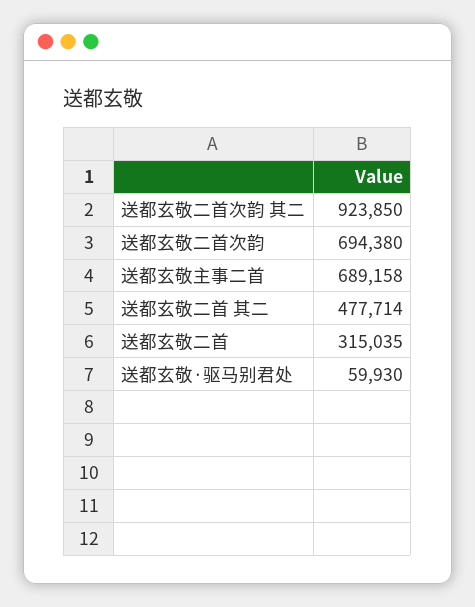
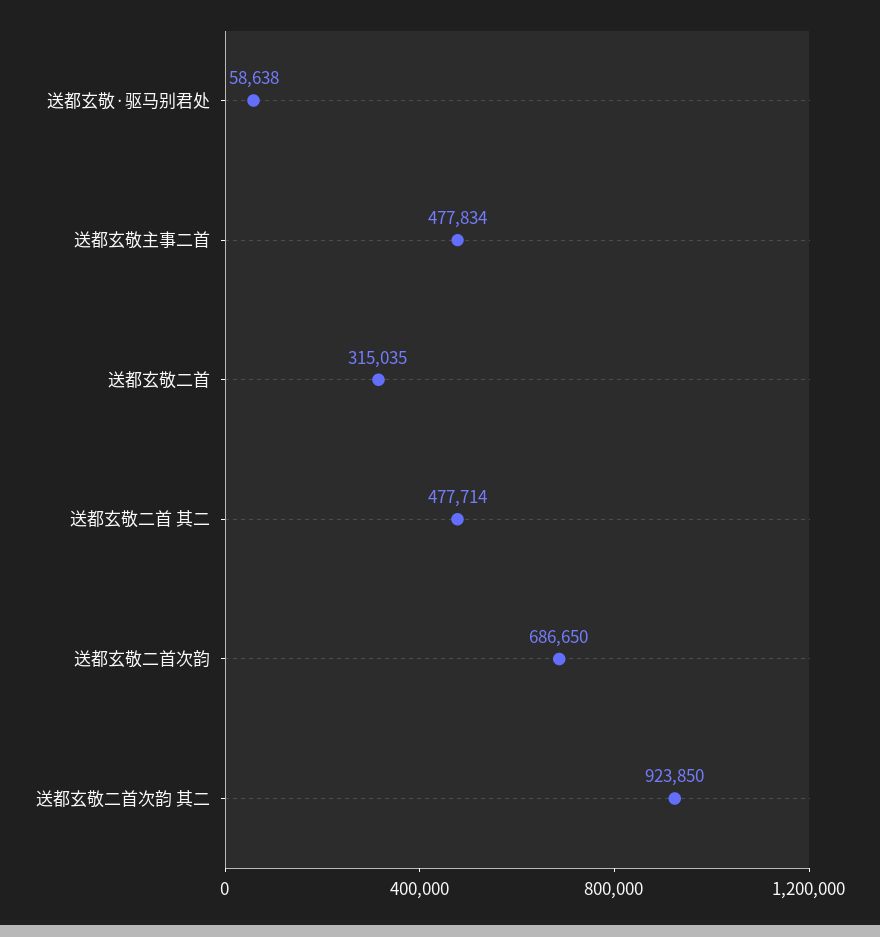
送都玄敬二首次韵: 694380 -> 686650
送都玄敬主事二首: 689158 -> 477834
送都玄敬·驱马别君处: 59930 -> 58638

